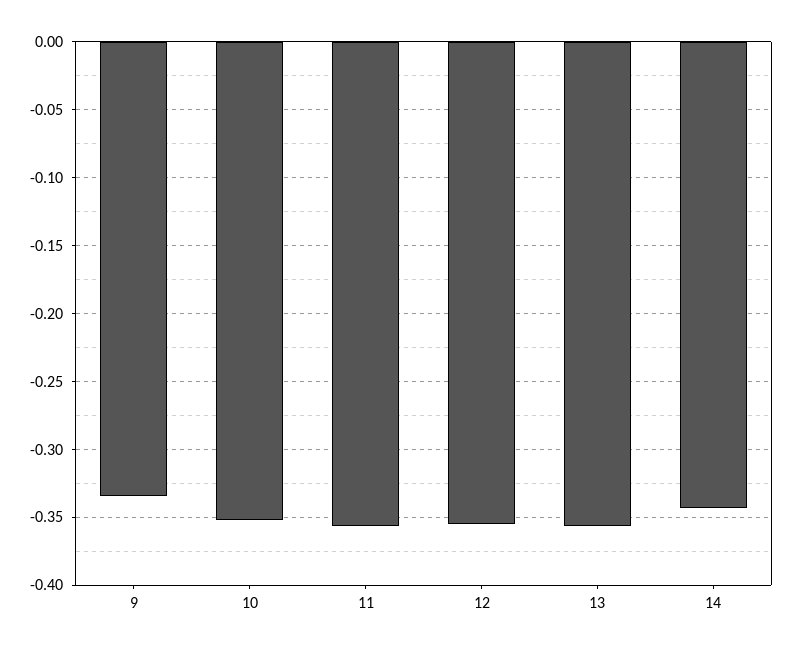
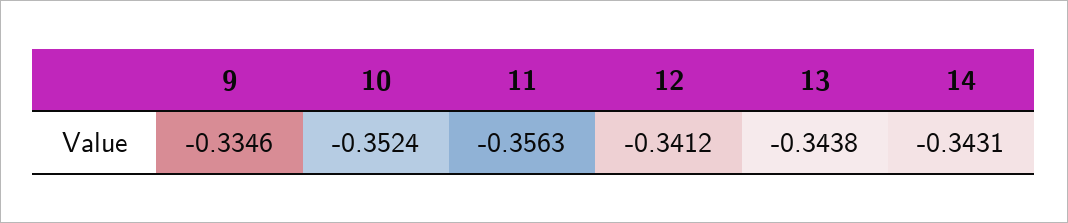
12: -0.355 -> -0.3412
13: -0.355 -> -0.3438

